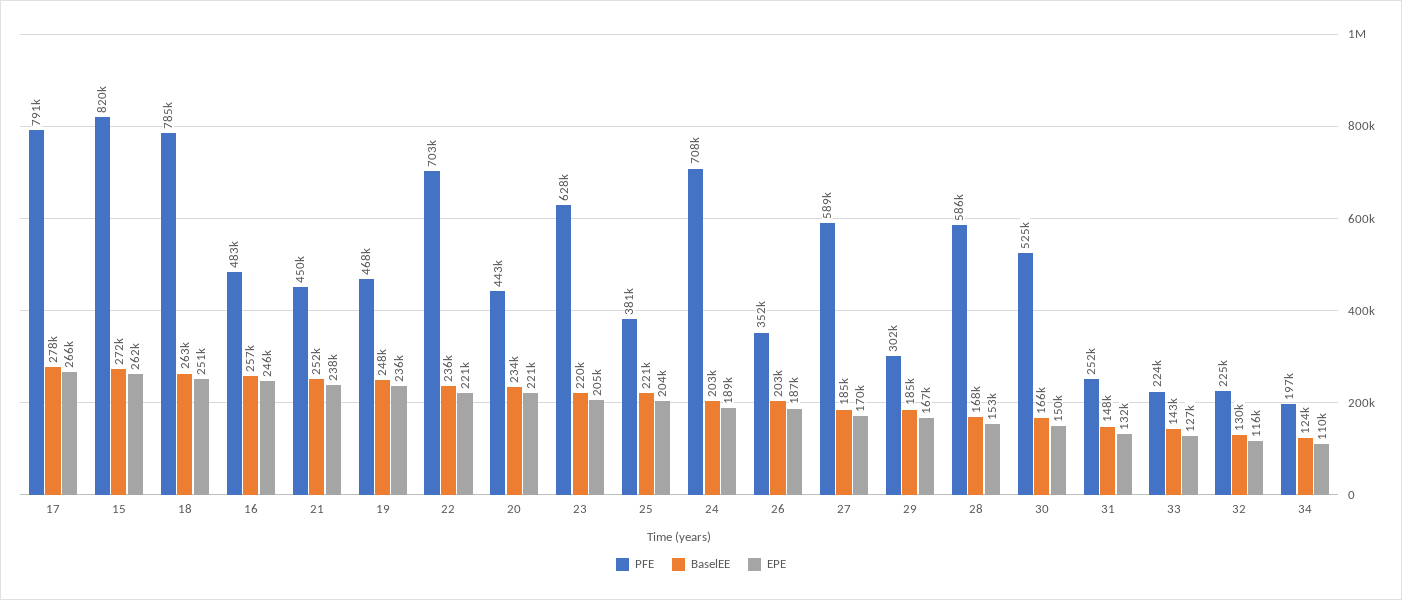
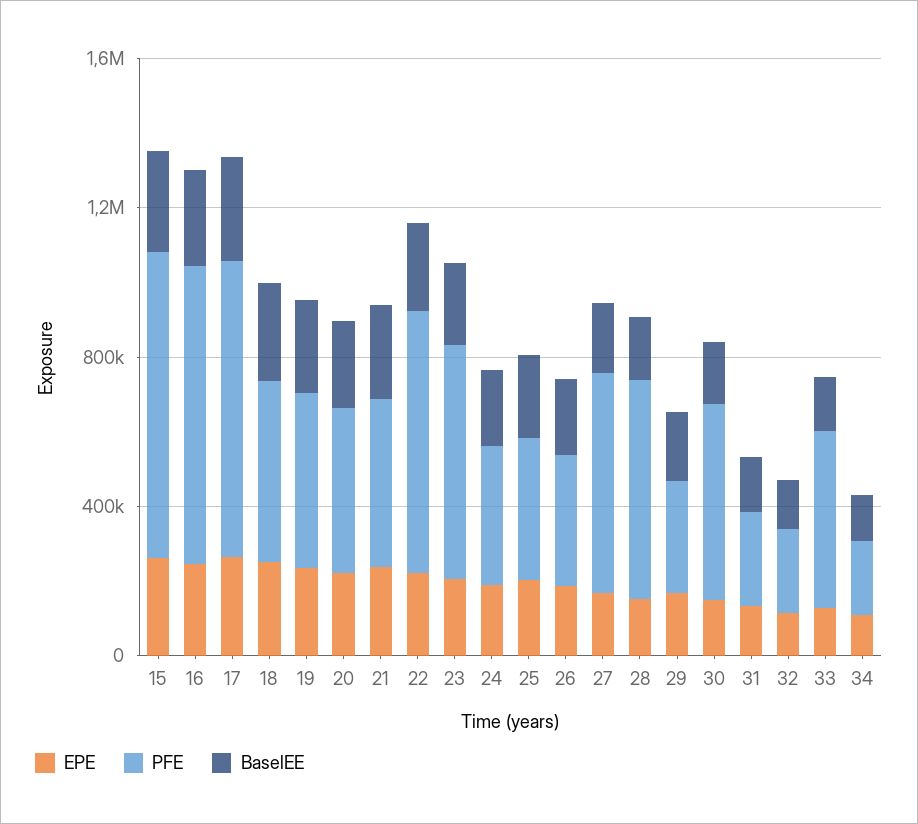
PFE, 18: 785000 -> 500000
PFE, 16: 483000 -> 800000
PFE, 24: 708000 -> 400000
PFE, 33: 224000 -> 500000

